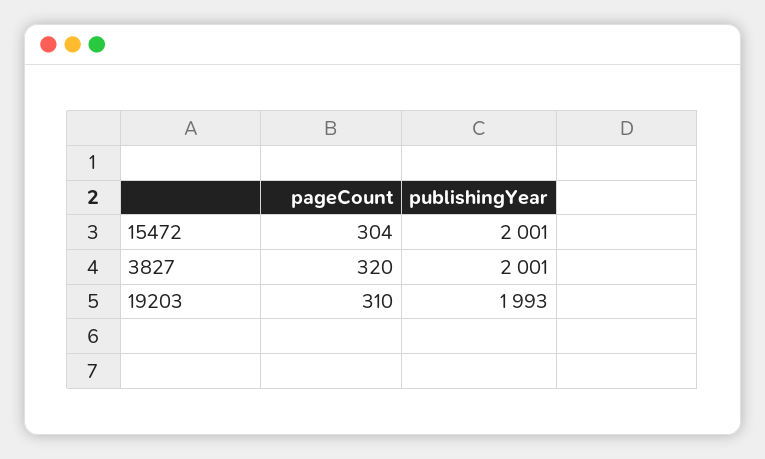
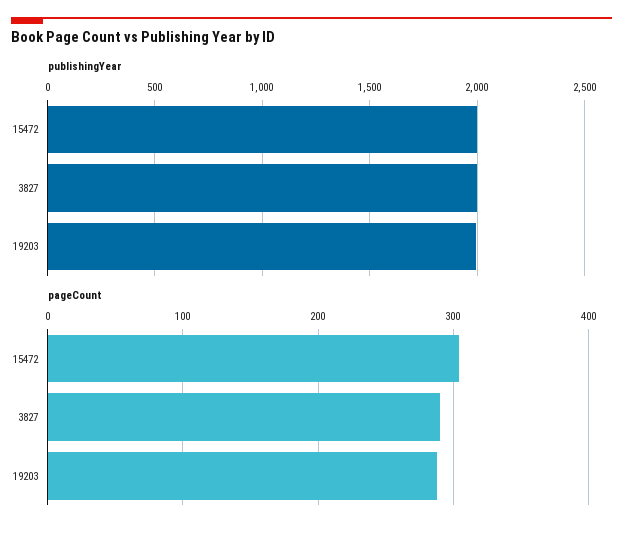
pageCount, 3827: 320 -> 290
pageCount, 19203: 310 -> 290

